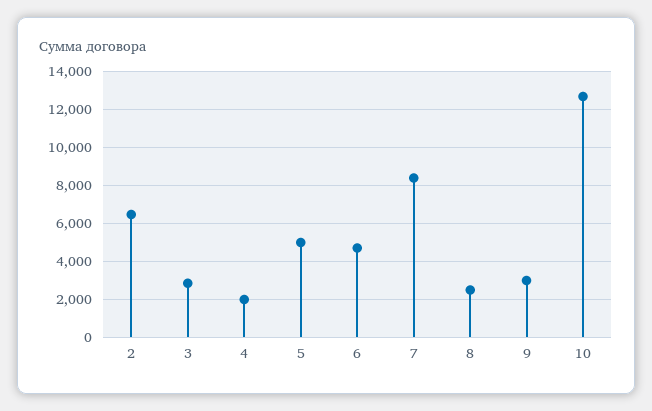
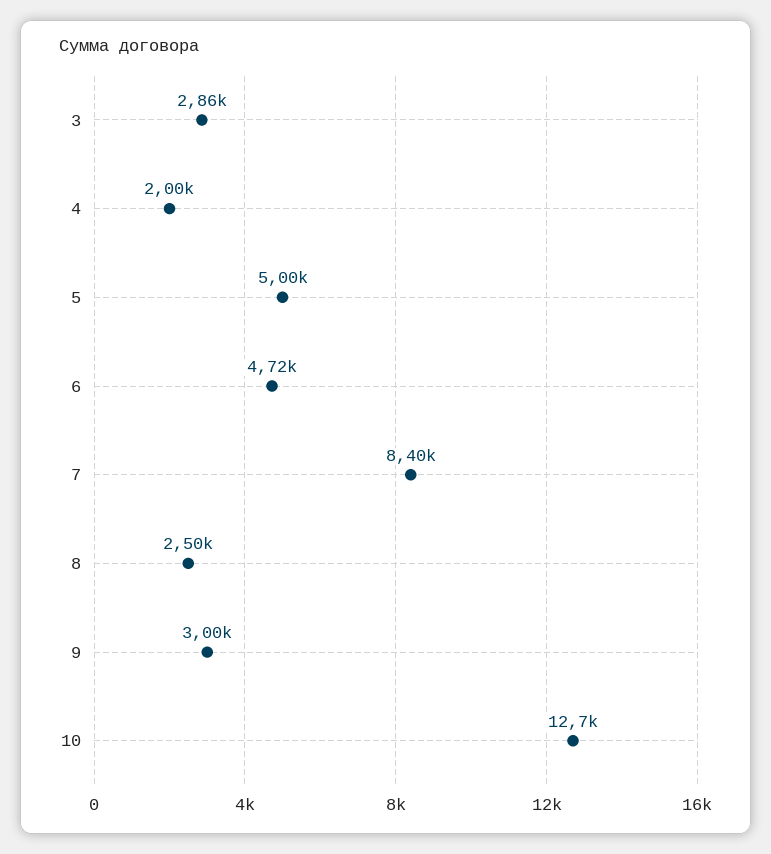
2: 6500 -> none

